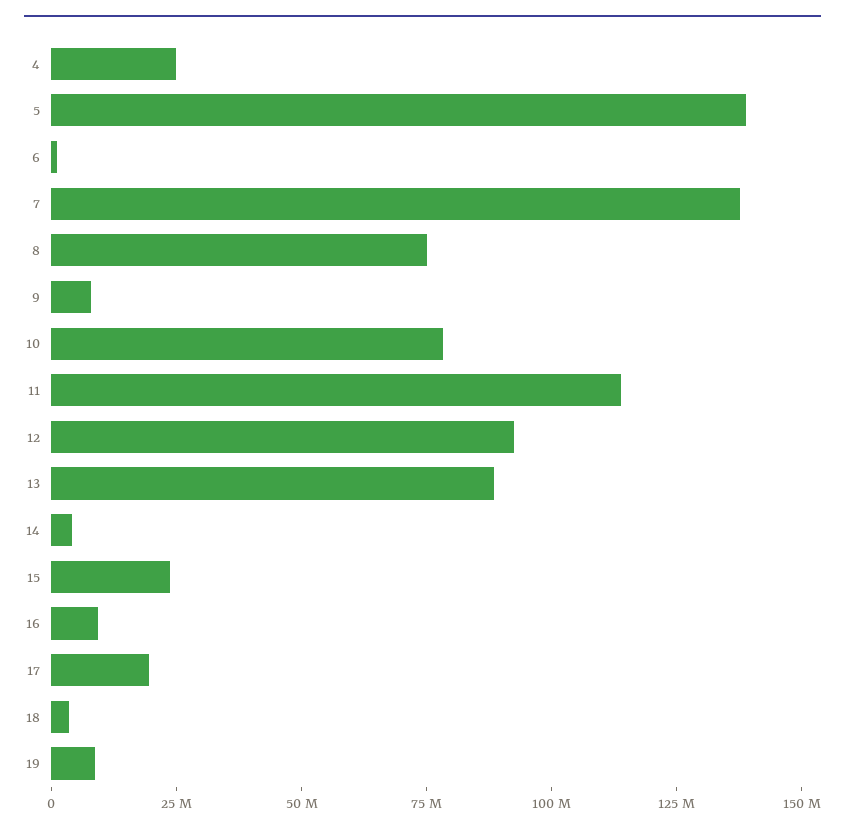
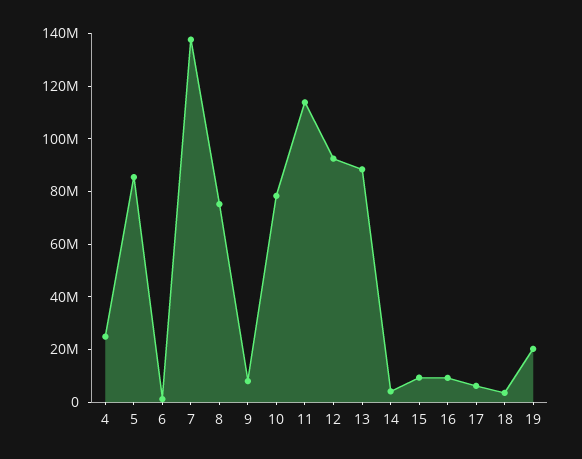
5: 140000000 -> 85000000
15: 25000000 -> 10000000
17: 20000000 -> 5000000
19: 10000000 -> 20000000

